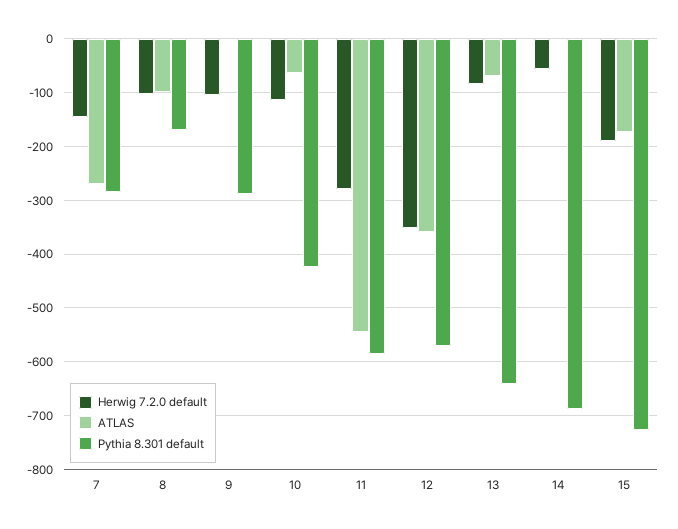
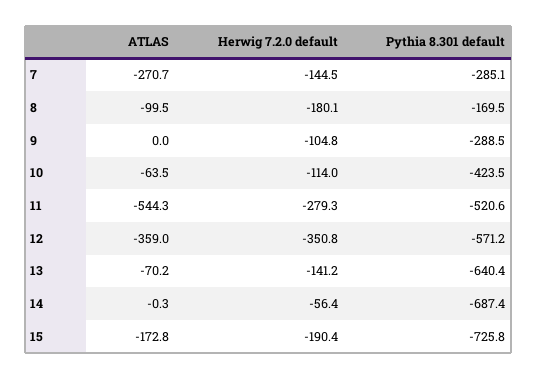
Herwig 7.2.0 default, 8: -100 -> -180.1
Pythia 8.301 default, 11: -580 -> -520.6
Herwig 7.2.0 default, 13: -80 -> -141.2

